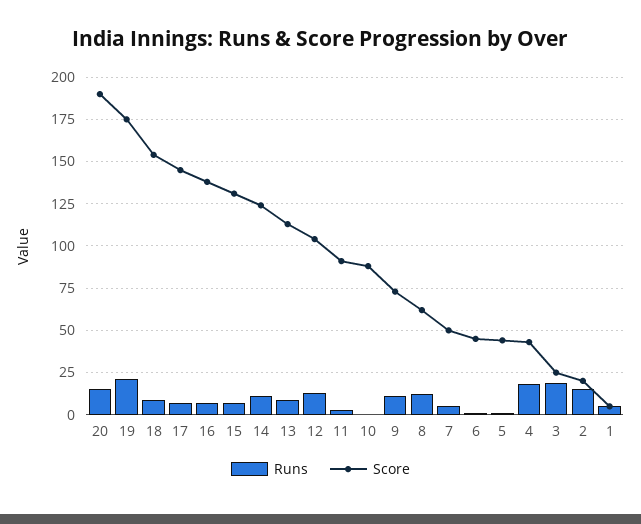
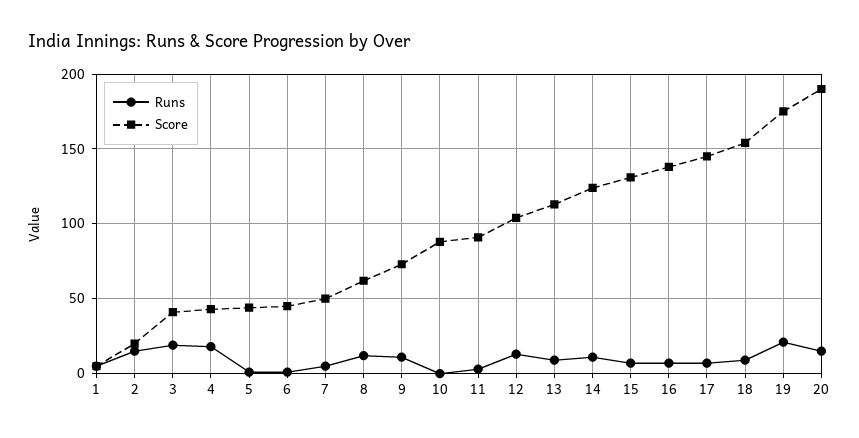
Score, 3: 25 -> 40

